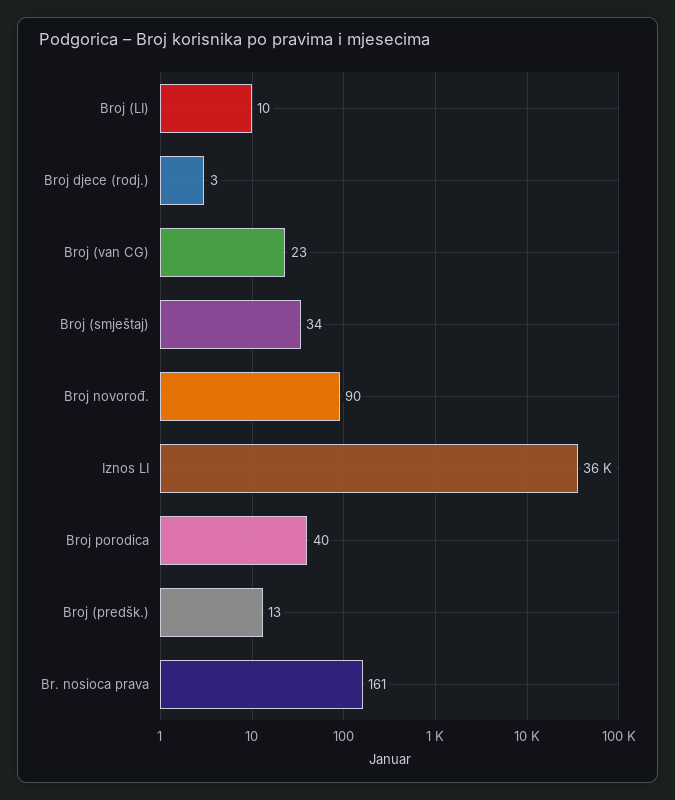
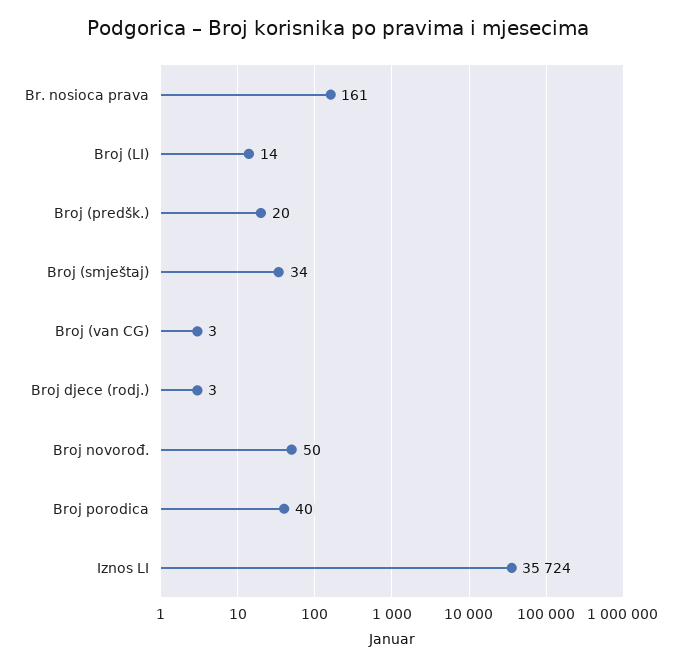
Broj (LI): 10 -> 14
Broj (van CG): 23 -> 3
Broj novorođ.: 90 -> 50
Broj (predšk.): 13 -> 20

